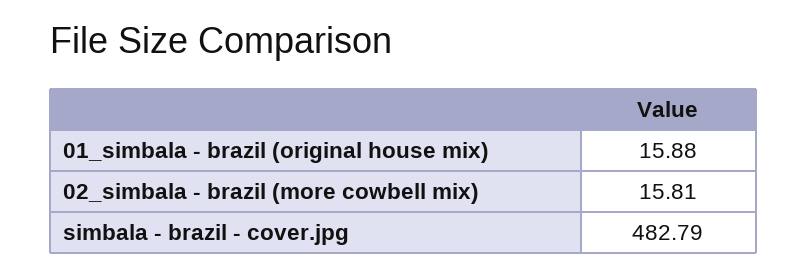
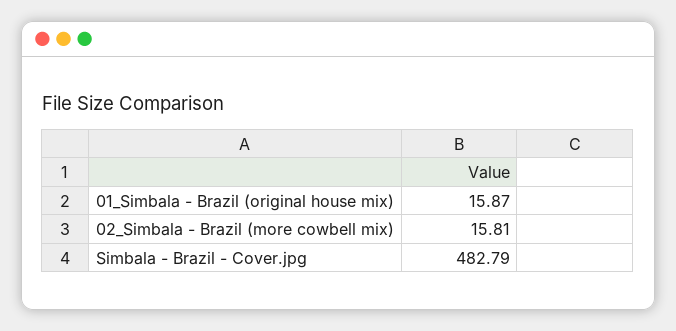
01_simbala - brazil (original house mix): 15.88 -> 15.87

